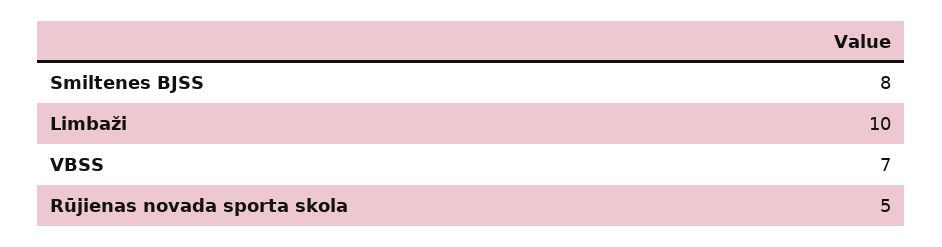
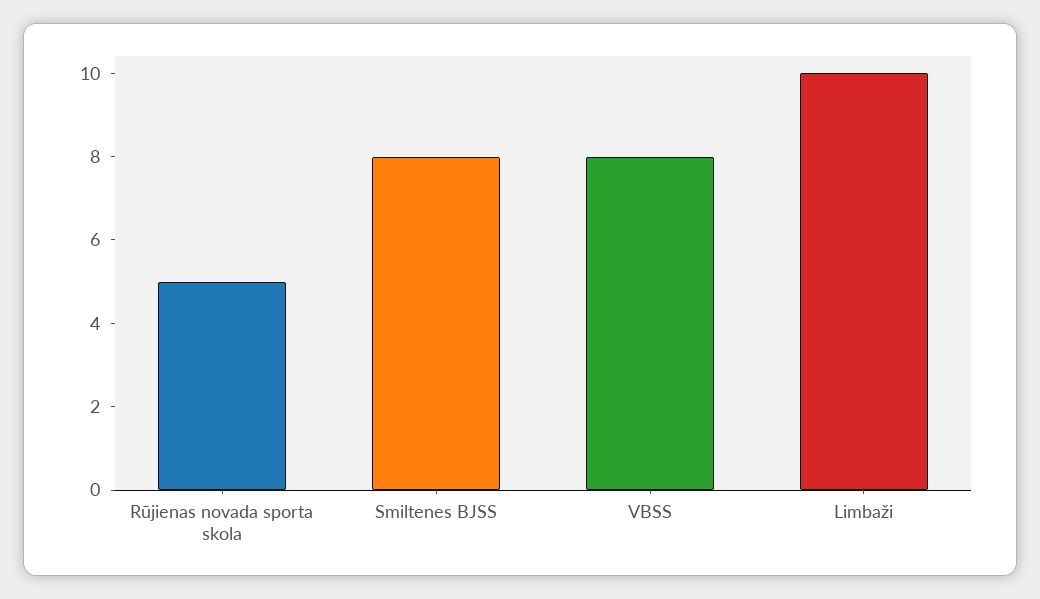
VBSS: 7 -> 8

